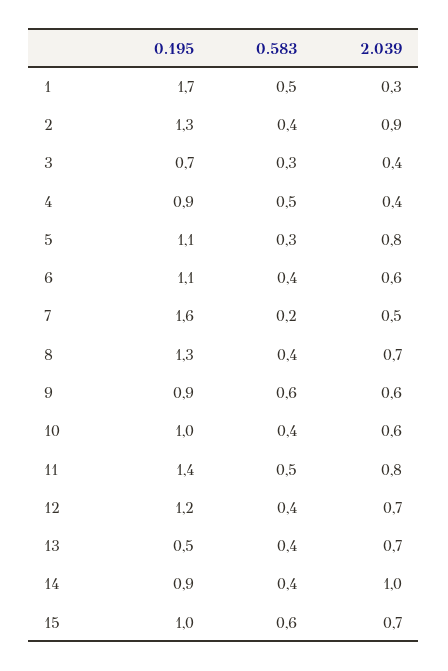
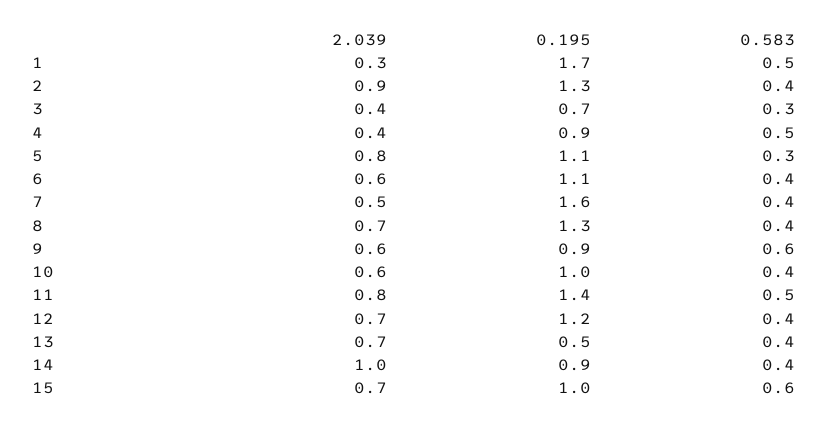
0.583, 7: 0.2 -> 0.4

